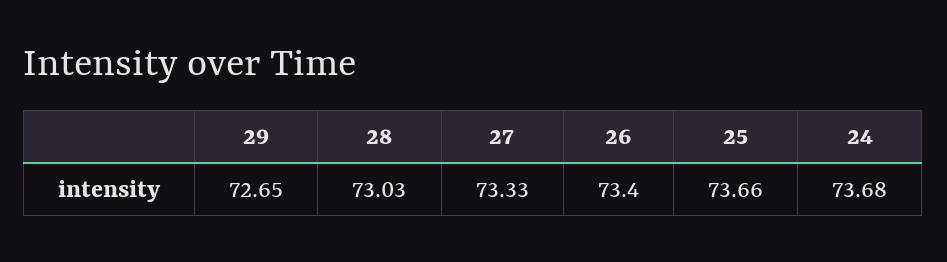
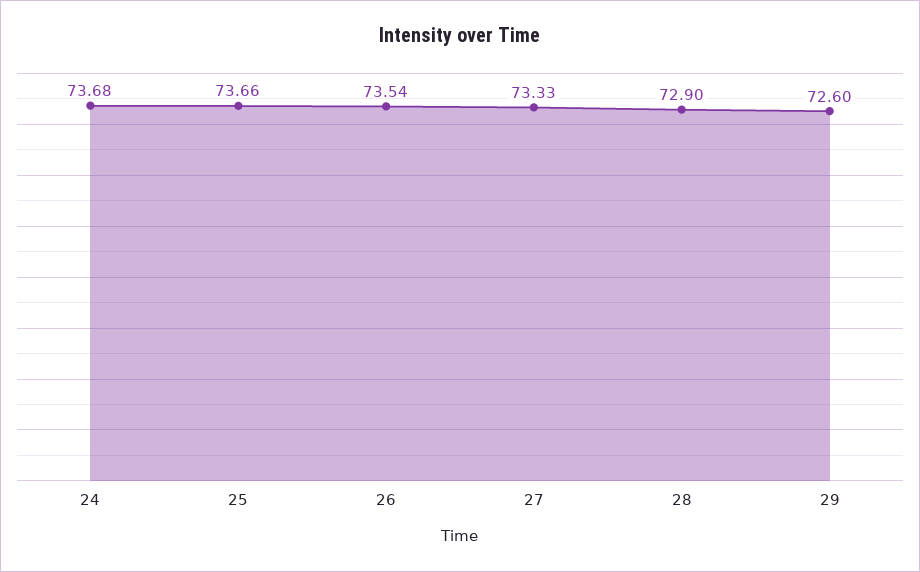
29: 72.65 -> 72.6
28: 73.03 -> 72.9
26: 73.4 -> 73.54

